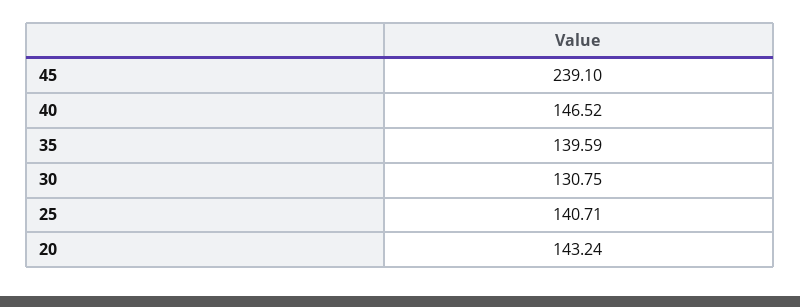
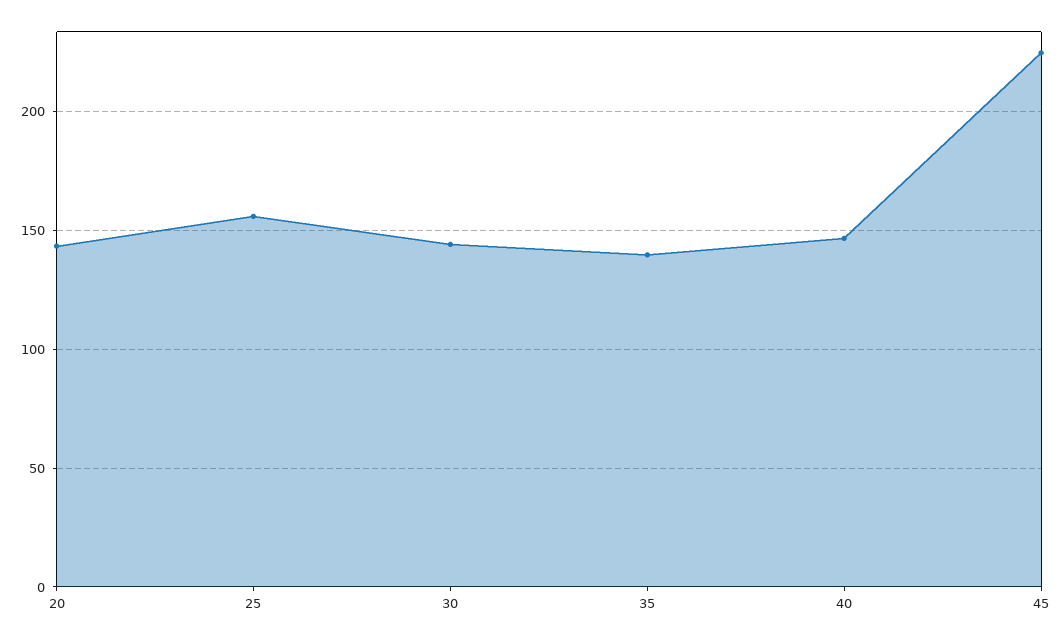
45: 239.1 -> 225
30: 130.75 -> 145
25: 140.71 -> 155

